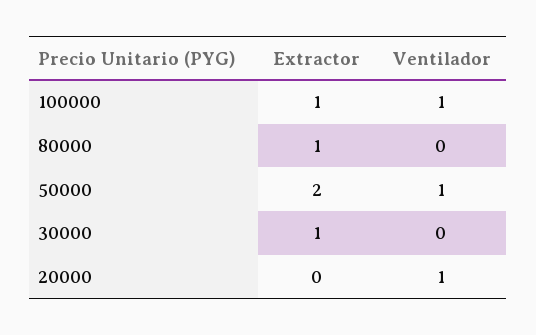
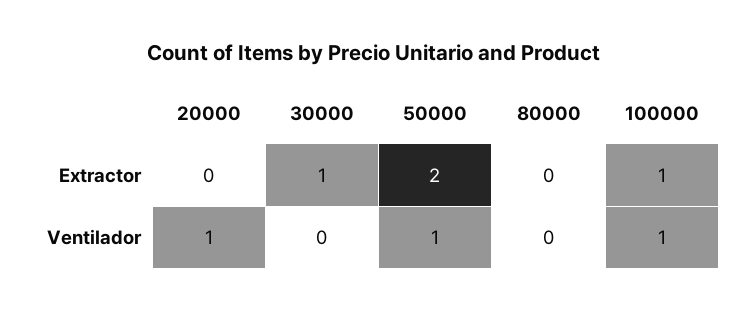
Extractor, 80000: 1 -> 0

